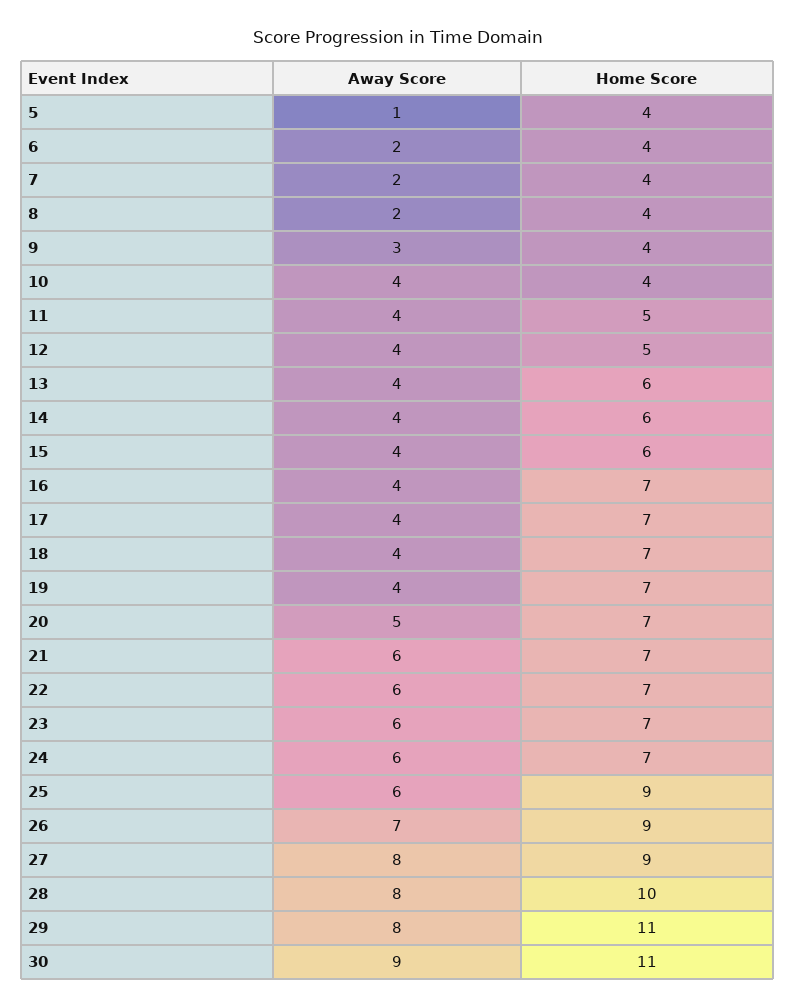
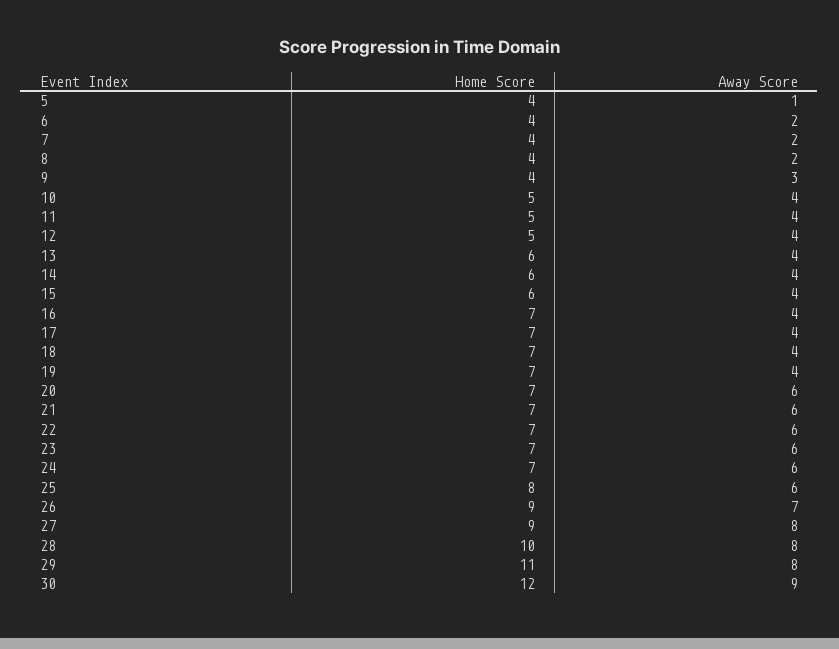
Home Score, 10: 4 -> 5
Away Score, 20: 5 -> 6
Home Score, 25: 9 -> 8
Home Score, 30: 11 -> 12

